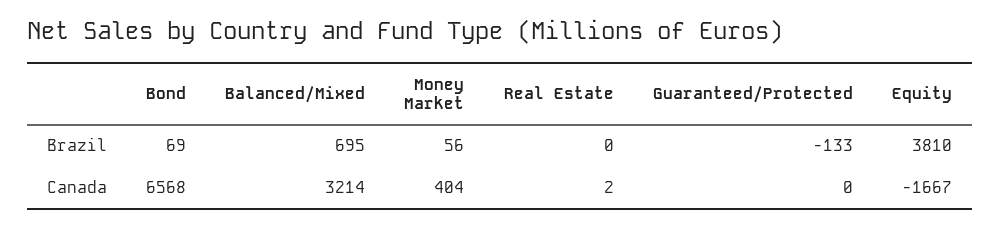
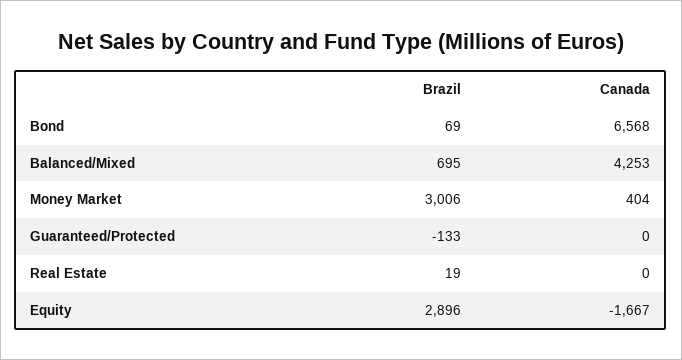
Money Market, Brazil: 56 -> 3006
Real Estate, Brazil: 0 -> 19
Equity, Brazil: 3810 -> 2896
Balanced/Mixed, Canada: 3214 -> 4253
Real Estate, Canada: 2 -> 0

